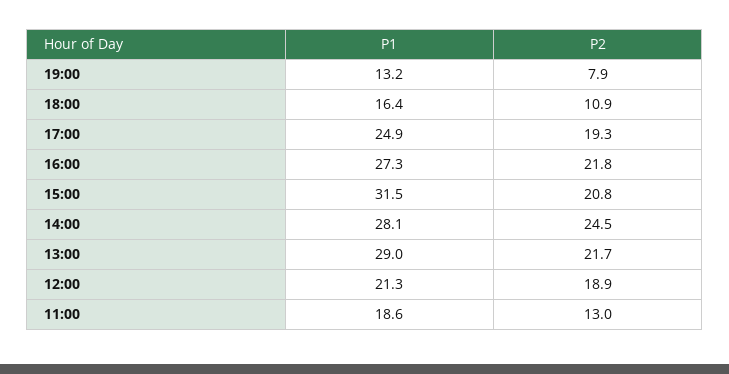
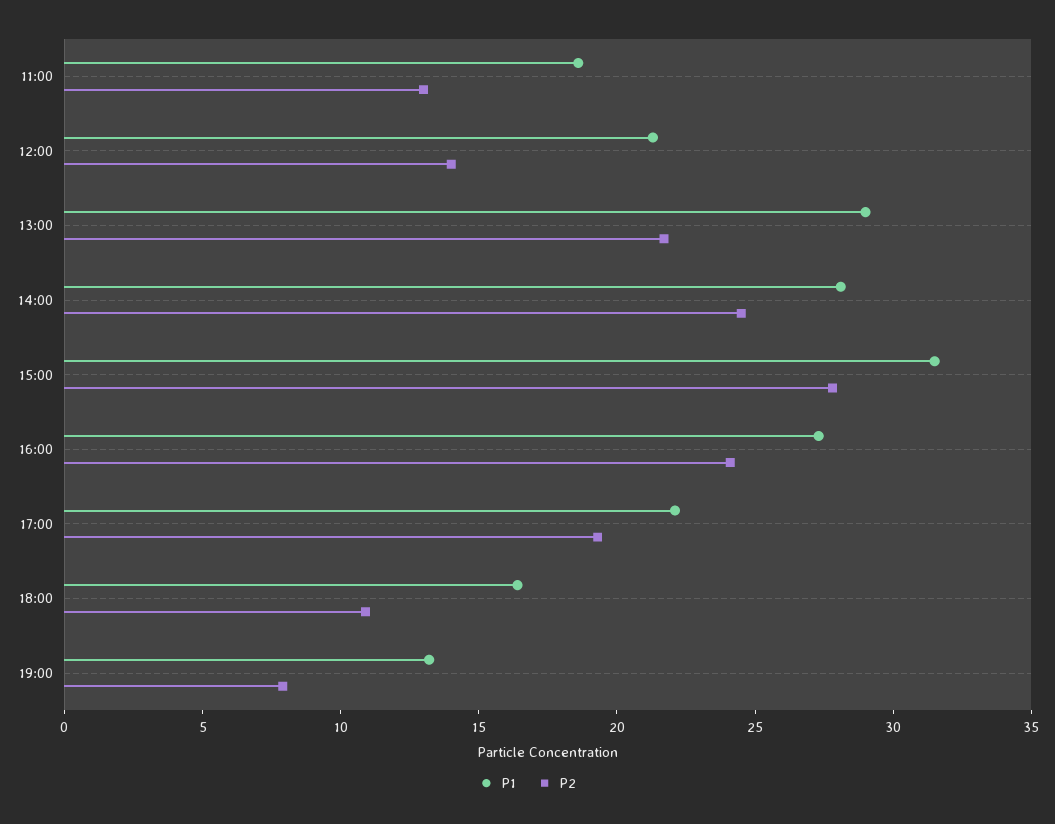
P1, 17:00: 24.9 -> 22
P2, 16:00: 21.8 -> 24
P2, 15:00: 20.8 -> 28
P2, 12:00: 18.9 -> 14

